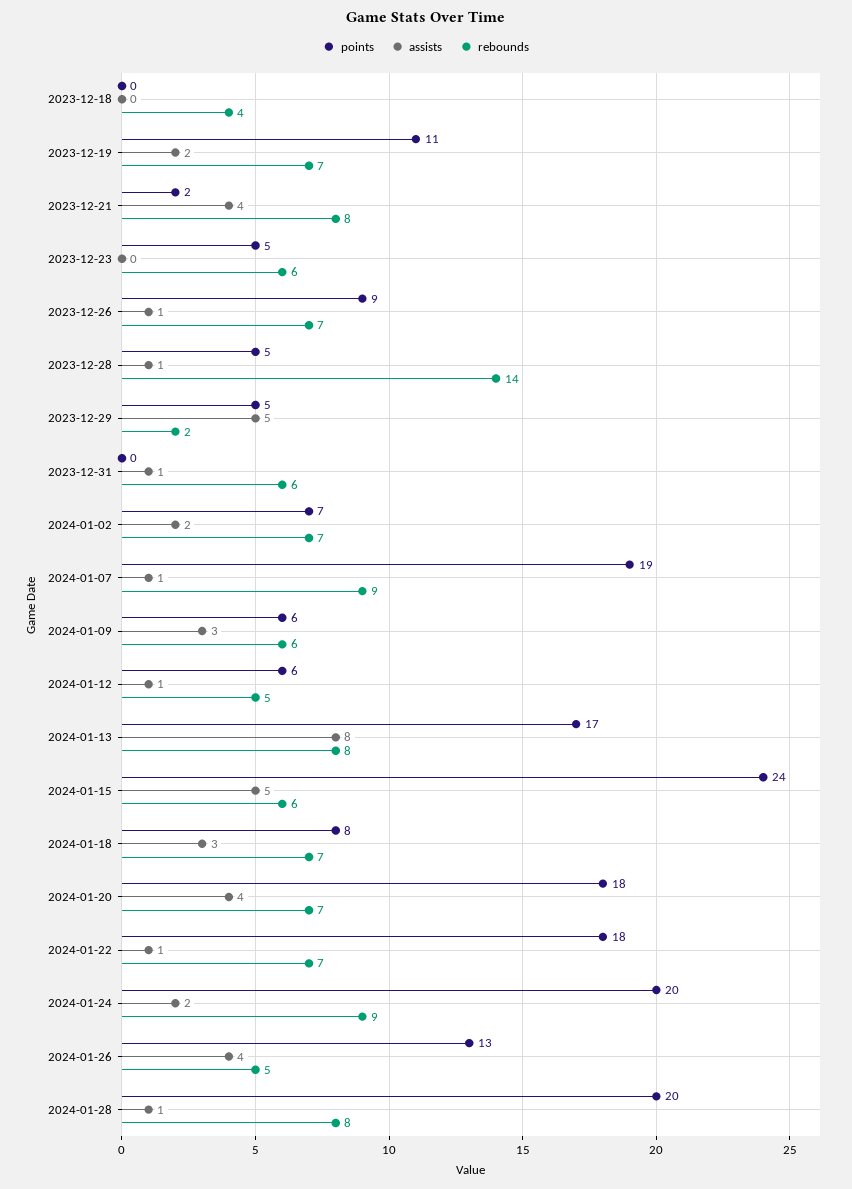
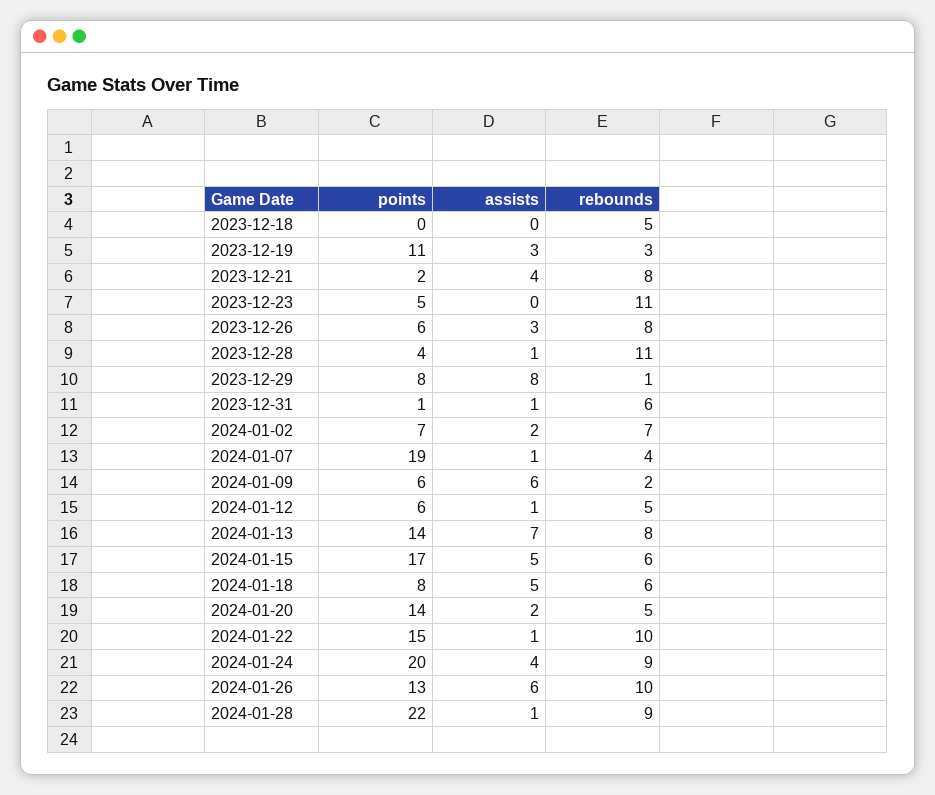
rebounds, 2023-12-18: 4 -> 5
assists, 2023-12-19: 2 -> 3
rebounds, 2023-12-19: 7 -> 3
rebounds, 2023-12-23: 6 -> 11
points, 2023-12-26: 9 -> 6
assists, 2023-12-26: 1 -> 3
rebounds, 2023-12-26: 7 -> 8
points, 2023-12-28: 5 -> 4
rebounds, 2023-12-28: 14 -> 11
points, 2023-12-29: 5 -> 8
assists, 2023-12-29: 5 -> 8
rebounds, 2023-12-29: 2 -> 1
points, 2023-12-31: 0 -> 1
rebounds, 2024-01-07: 9 -> 4
assists, 2024-01-09: 3 -> 6
rebounds, 2024-01-09: 6 -> 2
points, 2024-01-13: 17 -> 14
assists, 2024-01-13: 8 -> 7
points, 2024-01-15: 24 -> 17
assists, 2024-01-18: 3 -> 5
rebounds, 2024-01-18: 7 -> 6
points, 2024-01-20: 18 -> 14
assists, 2024-01-20: 4 -> 2
rebounds, 2024-01-20: 7 -> 5
points, 2024-01-22: 18 -> 15
rebounds, 2024-01-22: 7 -> 10
assists, 2024-01-24: 2 -> 4
assists, 2024-01-26: 4 -> 6
rebounds, 2024-01-26: 5 -> 10
points, 2024-01-28: 20 -> 22
rebounds, 2024-01-28: 8 -> 9

